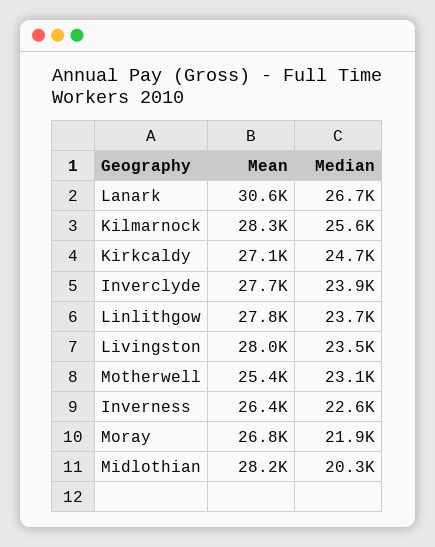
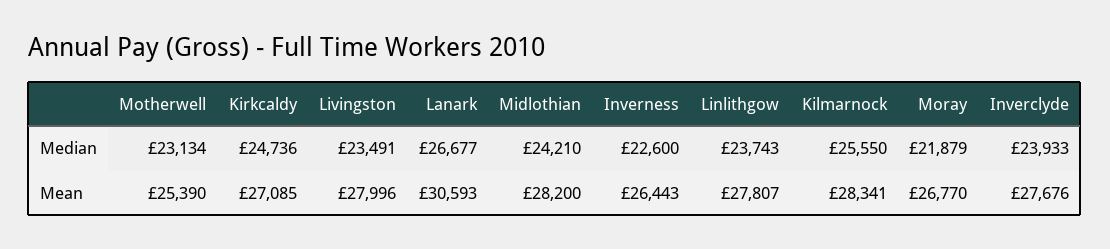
Median, Midlothian: 20300 -> 24210

